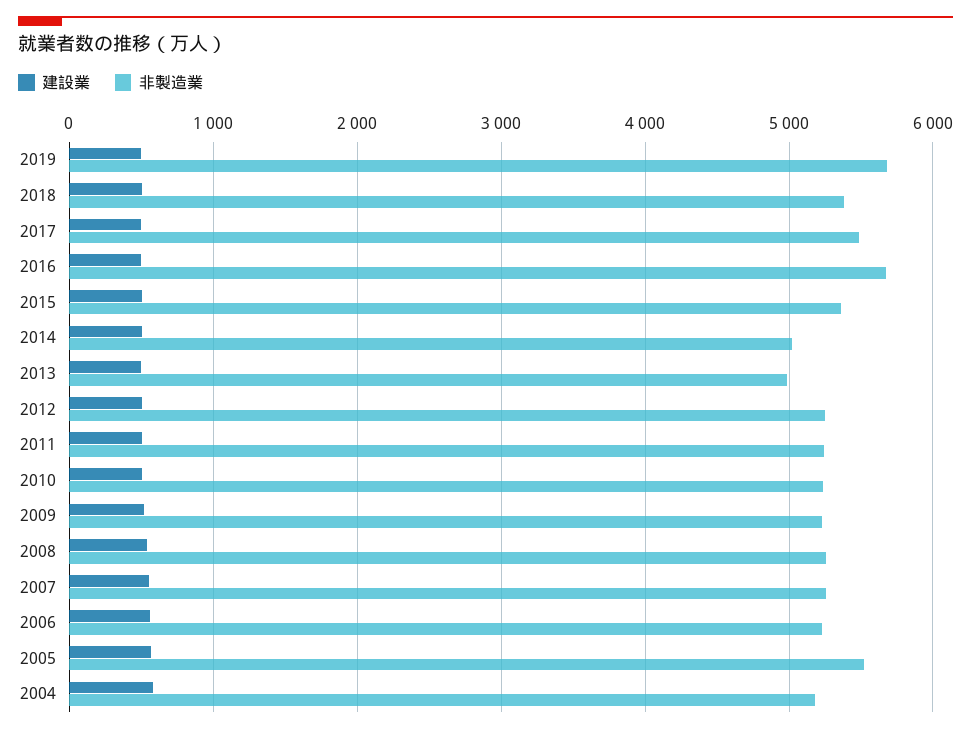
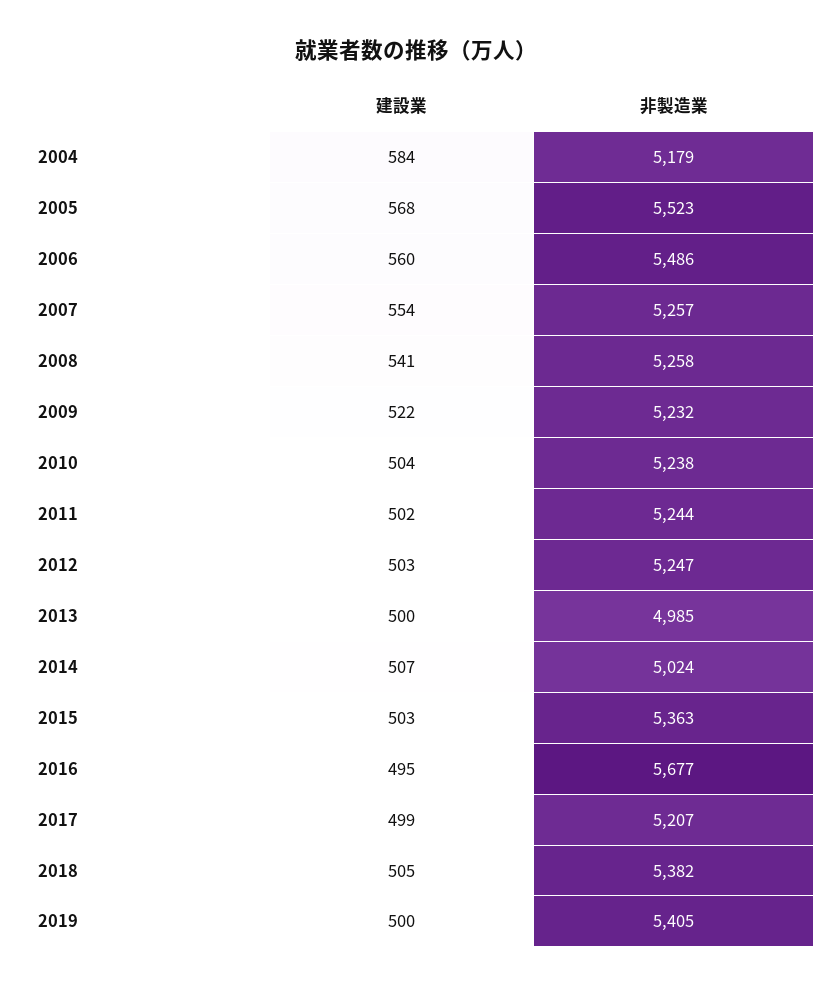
非製造業, 2019: 5700 -> 5405
非製造業, 2017: 5500 -> 5207
非製造業, 2006: 5200 -> 5486

